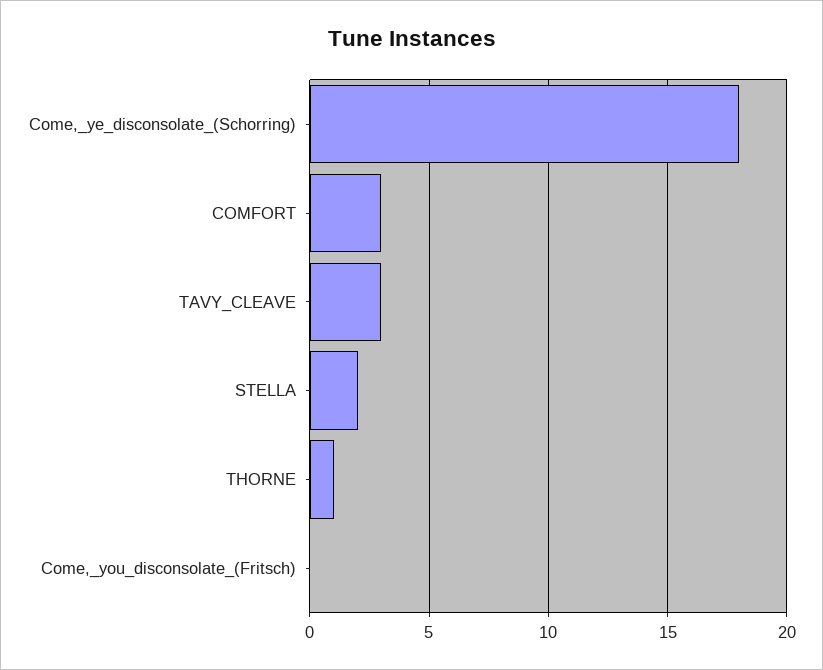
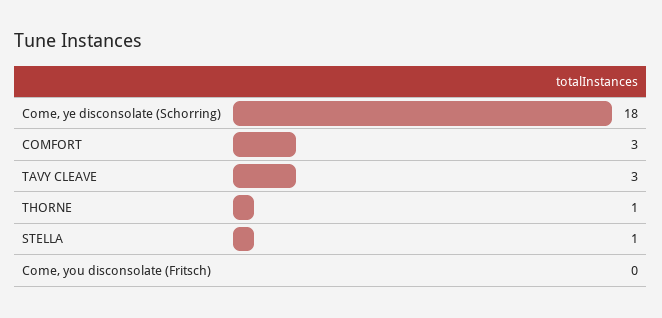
STELLA: 2 -> 1

